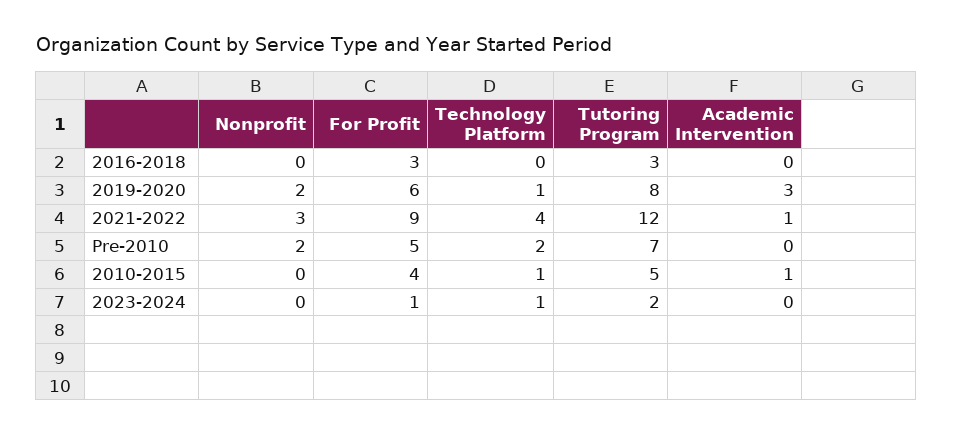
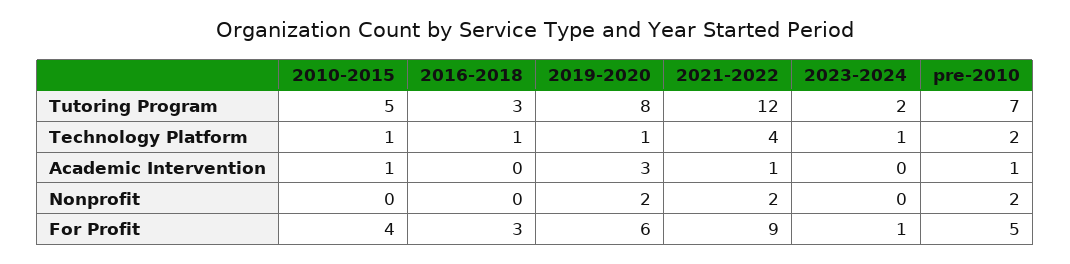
Technology Platform, 2016-2018: 0 -> 1
Nonprofit, 2021-2022: 3 -> 2
Academic Intervention, Pre-2010: 0 -> 1

